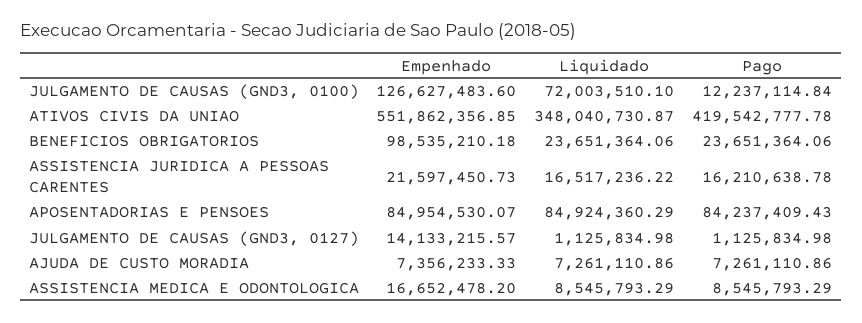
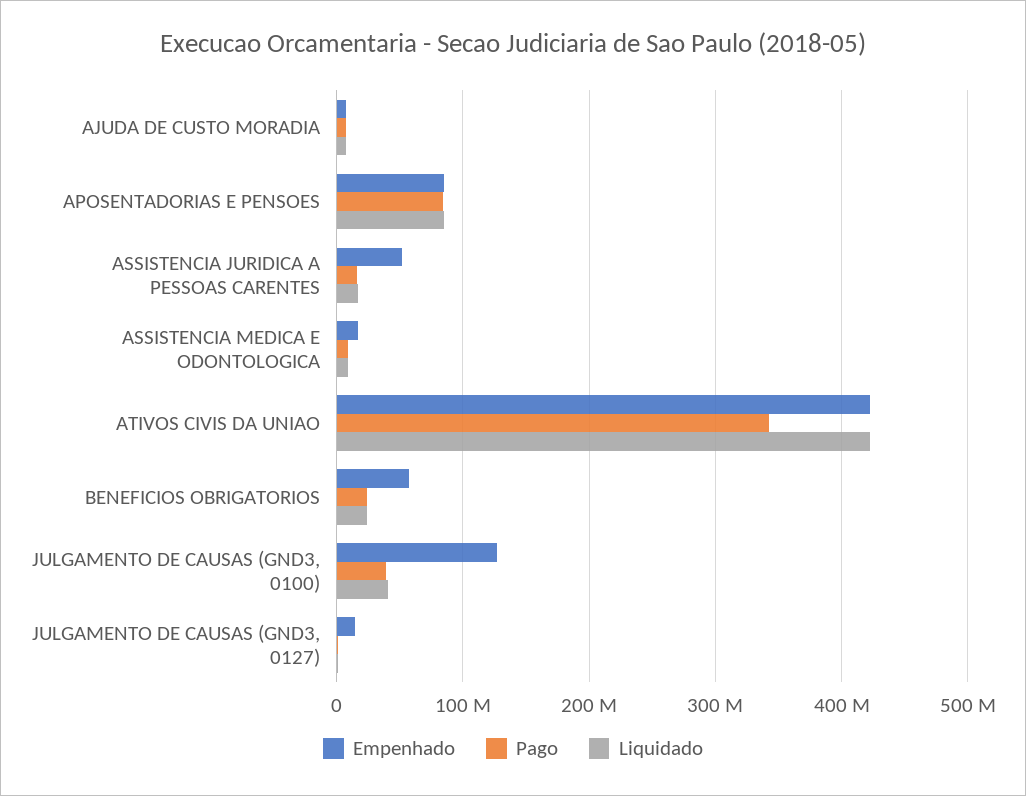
Liquidado, JULGAMENTO DE CAUSAS (GND3, 0100): 72003510.1 -> 40000000
Pago, JULGAMENTO DE CAUSAS (GND3, 0100): 12237114.84 -> 40000000
Empenhado, ATIVOS CIVIS DA UNIAO: 551862356.85 -> 420000000
Liquidado, ATIVOS CIVIS DA UNIAO: 348040730.87 -> 420000000
Pago, ATIVOS CIVIS DA UNIAO: 419542777.78 -> 340000000
Empenhado, BENEFICIOS OBRIGATORIOS: 98535210.18 -> 60000000
Empenhado, ASSISTENCIA JURIDICA A PESSOAS CARENTES: 21597450.73 -> 50000000

